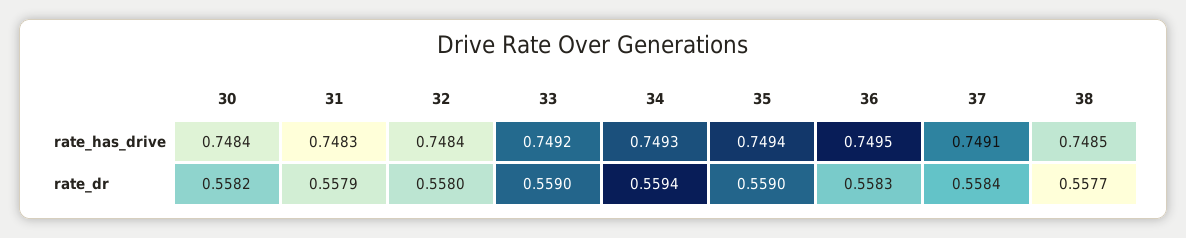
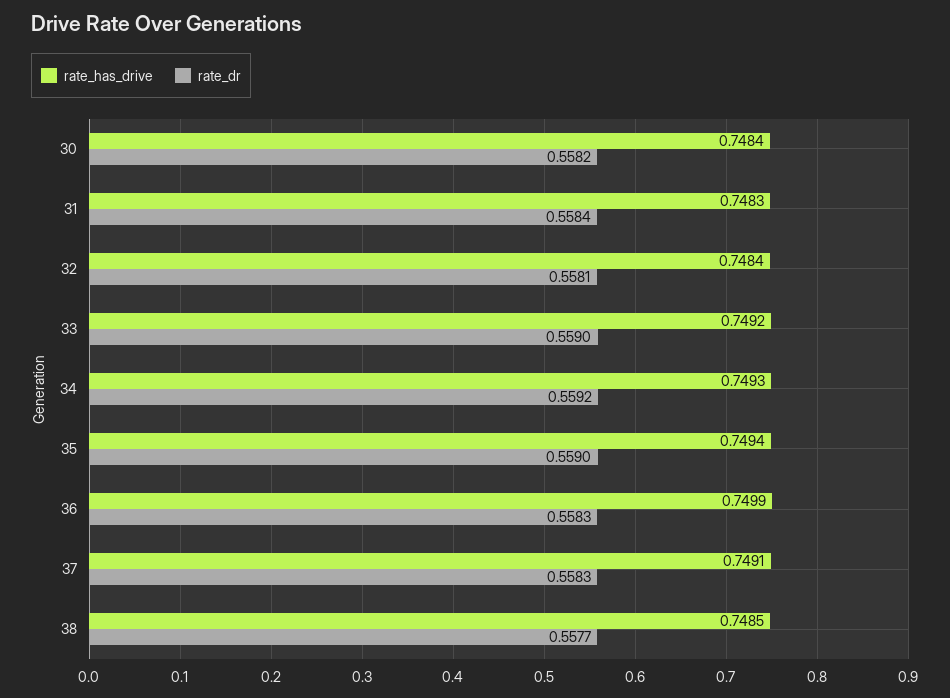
rate_has_drive, 36: 0.7495 -> 0.7499
rate_dr, 31: 0.5579 -> 0.5584
rate_dr, 32: 0.558 -> 0.5581
rate_dr, 34: 0.5594 -> 0.5592
rate_dr, 37: 0.5584 -> 0.5583

